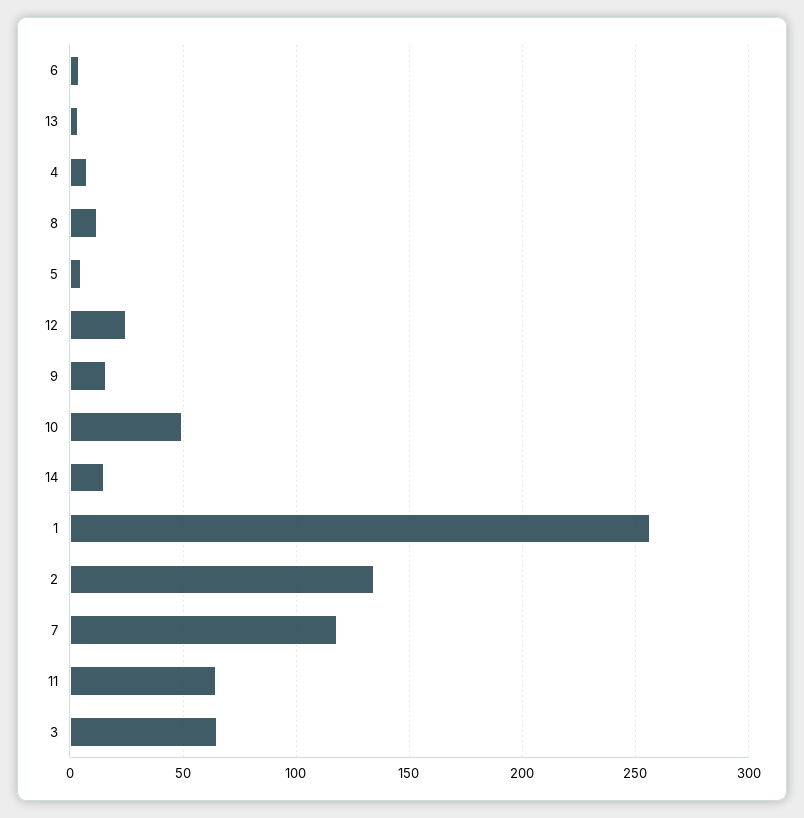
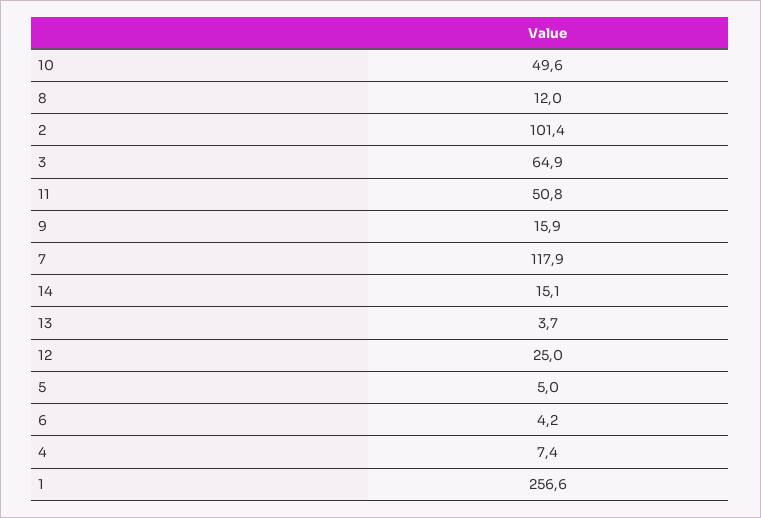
2: 135 -> 101.4
11: 65 -> 50.8

